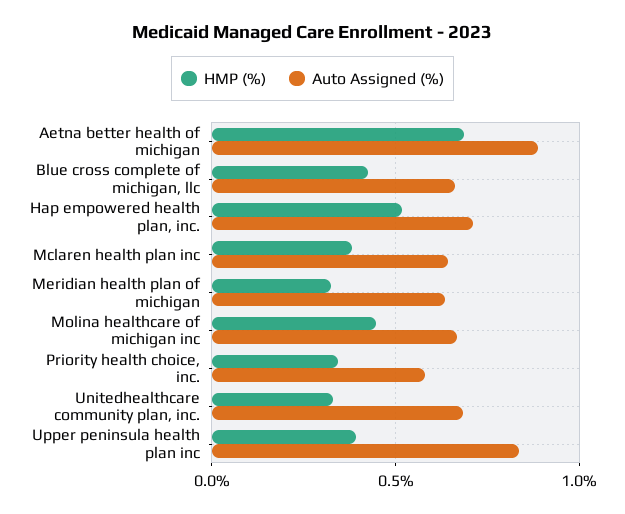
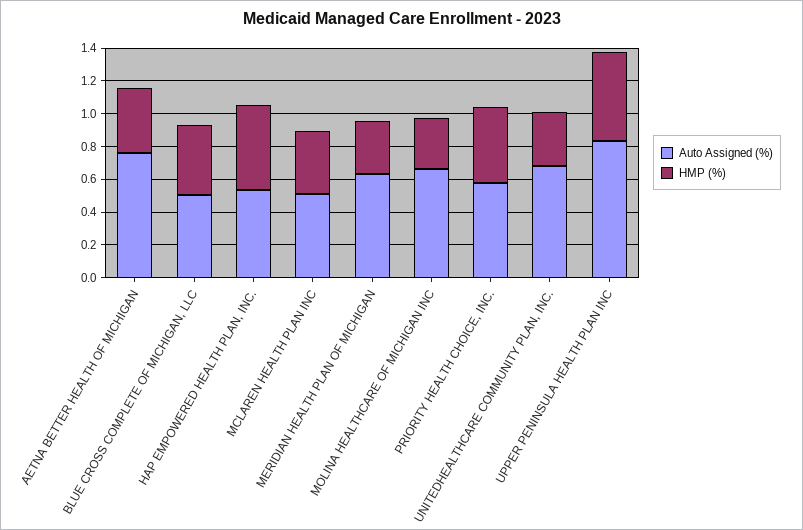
HMP (%), Aetna better health of michigan: 0.7 -> 0.4
Auto Assigned (%), Aetna better health of michigan: 0.9 -> 0.75
Auto Assigned (%), Blue cross complete of michigan, llc: 0.65 -> 0.5
Auto Assigned (%), Hap empowered health plan, inc.: 0.7 -> 0.55
Auto Assigned (%), Mclaren health plan inc: 0.65 -> 0.5
HMP (%), Molina healthcare of michigan inc: 0.45 -> 0.3
HMP (%), Priority health choice, inc.: 0.35 -> 0.45
HMP (%), Upper peninsula health plan inc: 0.4 -> 0.55

